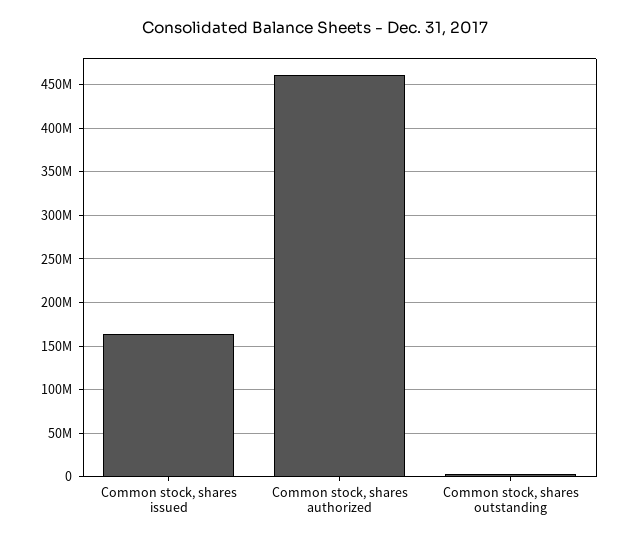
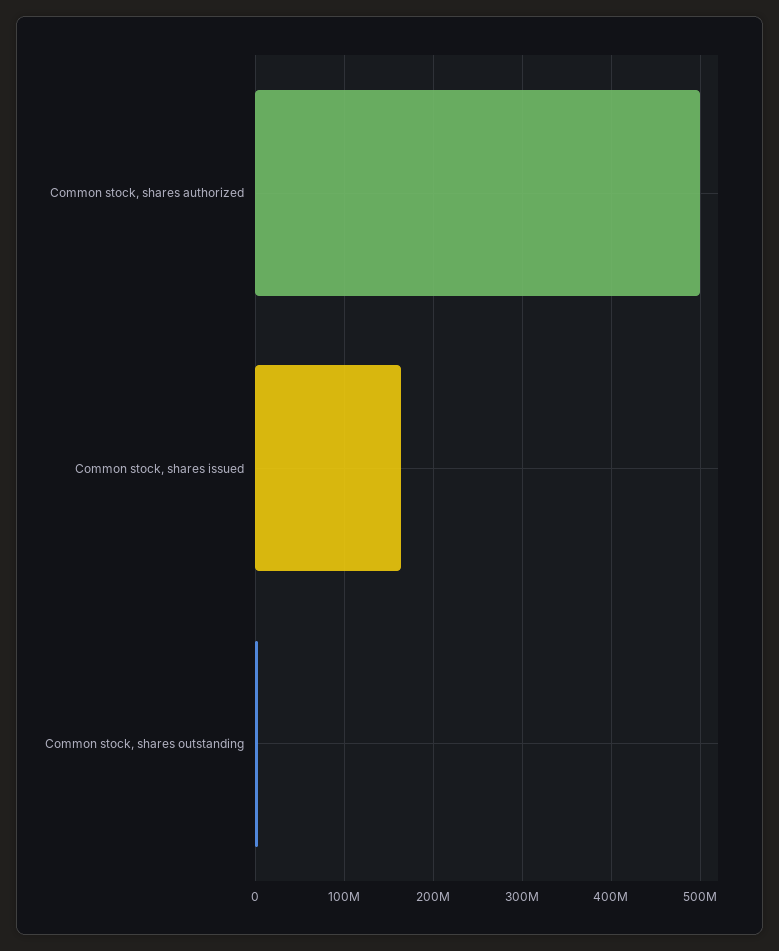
Common stock, shares authorized: 460000000 -> 500000000

